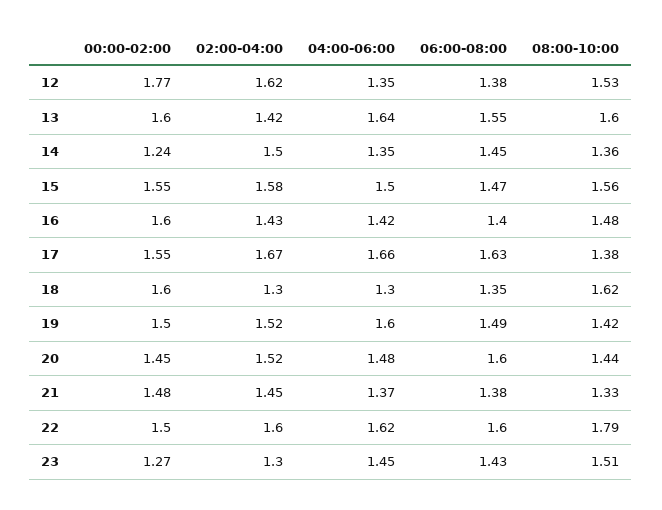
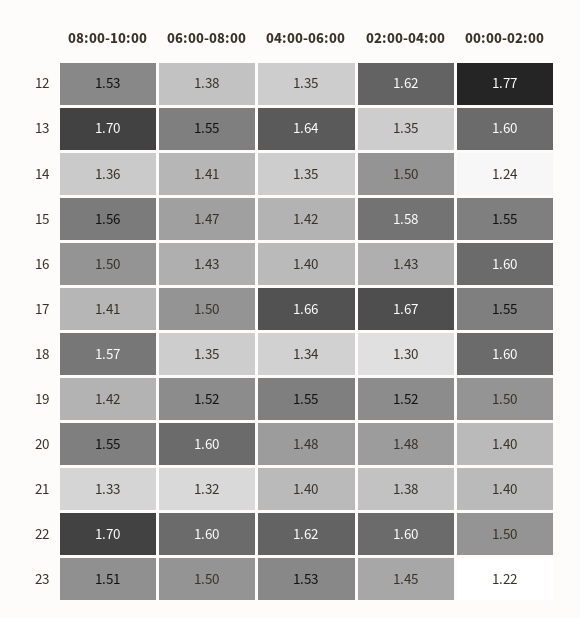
02:00-04:00, 13: 1.42 -> 1.35
08:00-10:00, 13: 1.6 -> 1.7
06:00-08:00, 14: 1.45 -> 1.41
04:00-06:00, 15: 1.5 -> 1.42
04:00-06:00, 16: 1.42 -> 1.4
06:00-08:00, 16: 1.4 -> 1.43
08:00-10:00, 16: 1.48 -> 1.5
06:00-08:00, 17: 1.63 -> 1.5
08:00-10:00, 17: 1.38 -> 1.41
04:00-06:00, 18: 1.3 -> 1.34
08:00-10:00, 18: 1.62 -> 1.57
04:00-06:00, 19: 1.6 -> 1.55
06:00-08:00, 19: 1.49 -> 1.52
00:00-02:00, 20: 1.45 -> 1.4
02:00-04:00, 20: 1.52 -> 1.48
08:00-10:00, 20: 1.44 -> 1.55
00:00-02:00, 21: 1.48 -> 1.4
02:00-04:00, 21: 1.45 -> 1.38
04:00-06:00, 21: 1.37 -> 1.4
06:00-08:00, 21: 1.38 -> 1.32
08:00-10:00, 22: 1.79 -> 1.7
00:00-02:00, 23: 1.27 -> 1.22
02:00-04:00, 23: 1.3 -> 1.45
04:00-06:00, 23: 1.45 -> 1.53
06:00-08:00, 23: 1.43 -> 1.5

